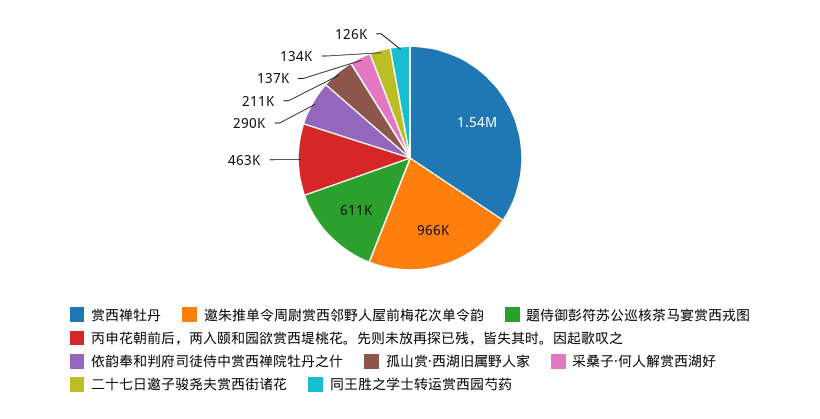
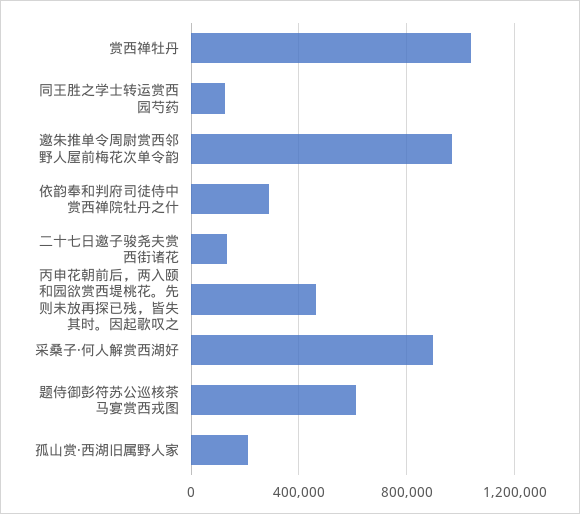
赏西禅牡丹: 1540000 -> 1050000
采桑子·何人解赏西湖好: 137000 -> 900000

